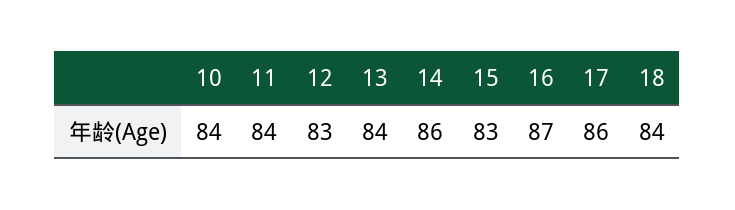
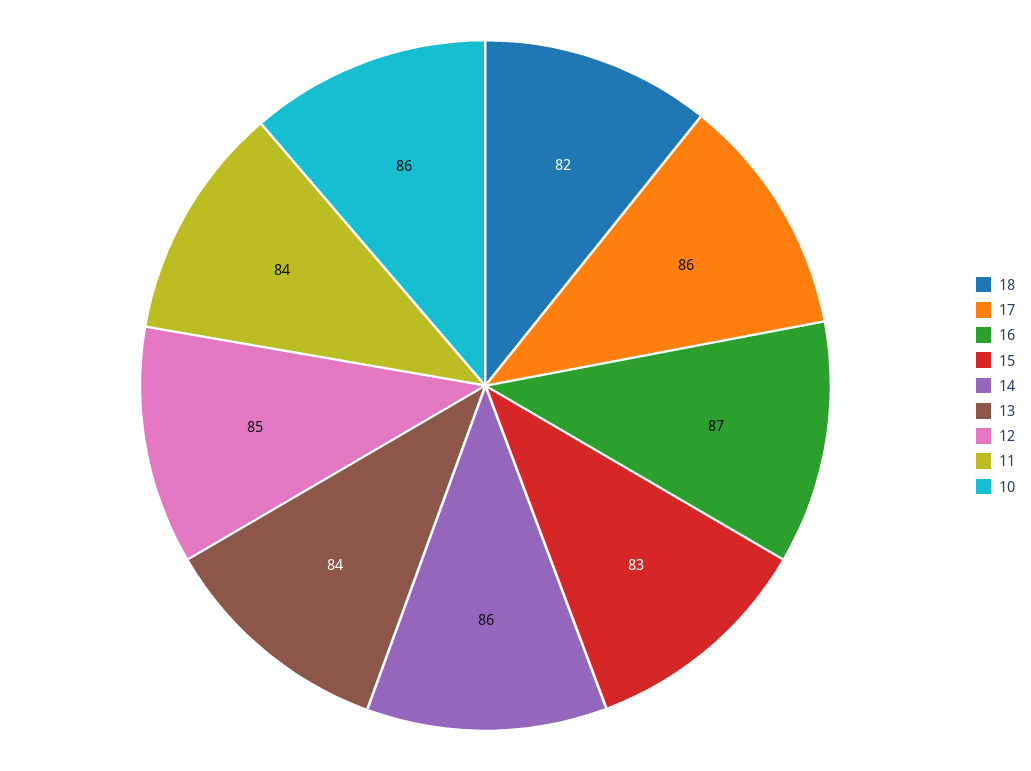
10: 84 -> 86
12: 83 -> 85
18: 84 -> 82

